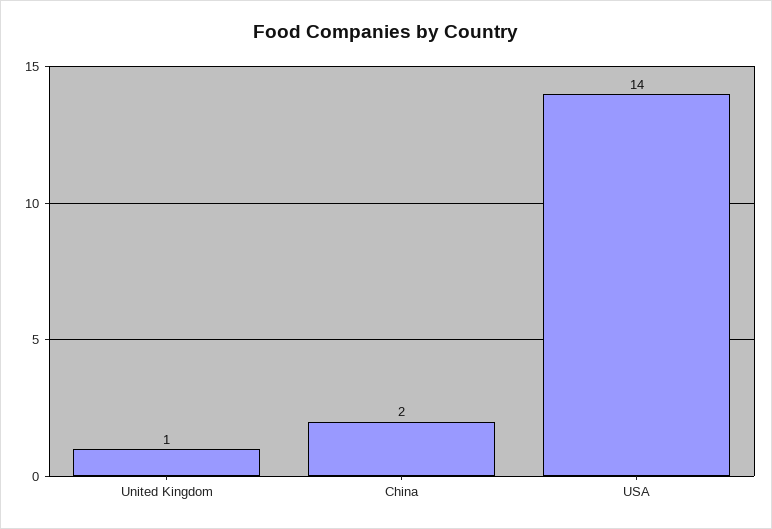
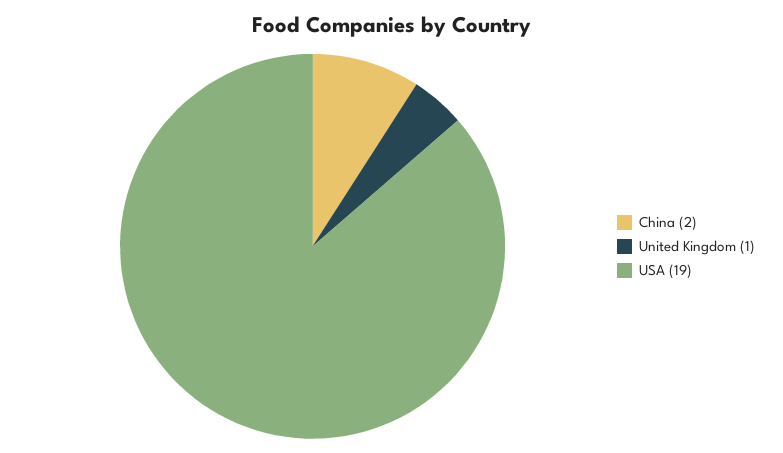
USA: 14 -> 19

